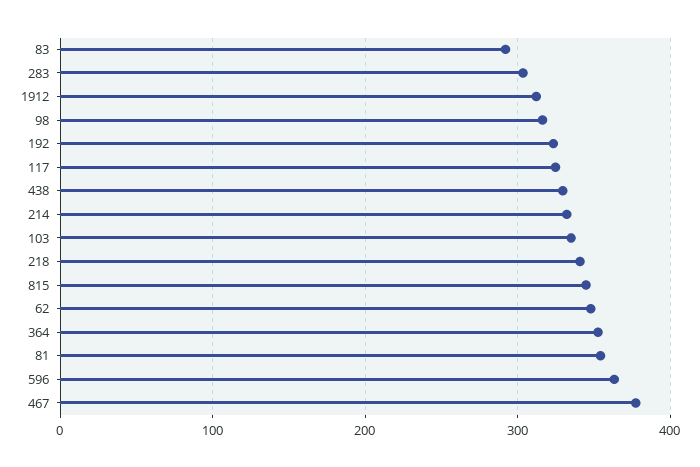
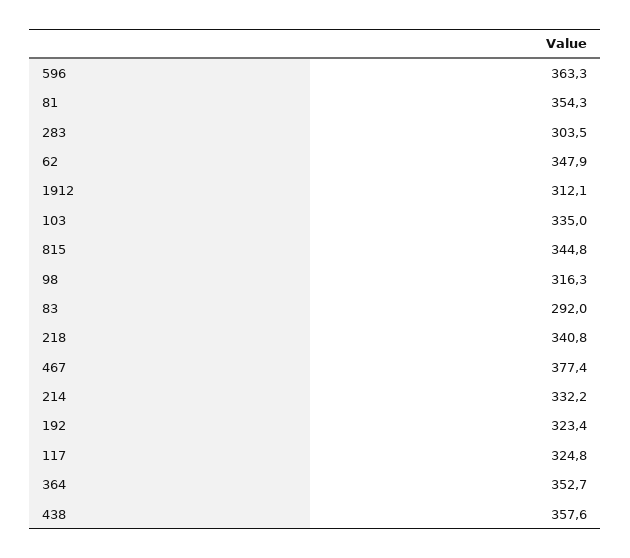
438: 330 -> 357.6

